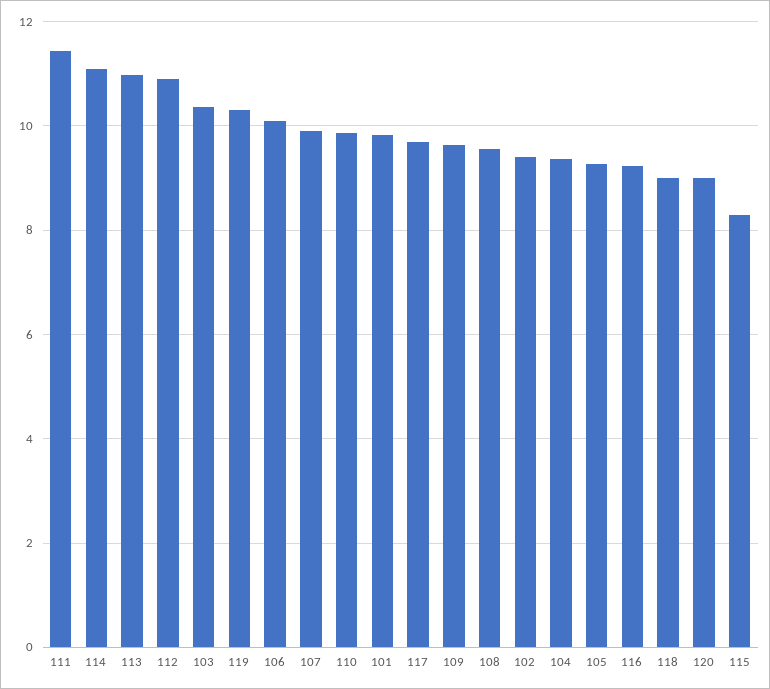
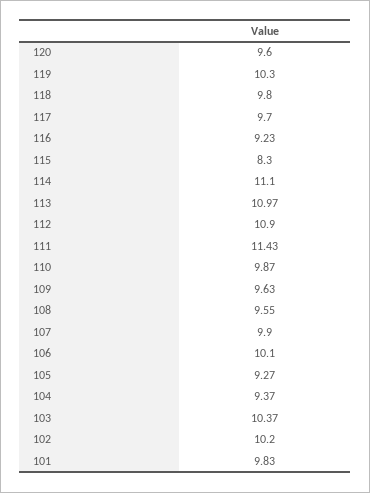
102: 9.4 -> 10.2
118: 9 -> 9.8
120: 9 -> 9.6

